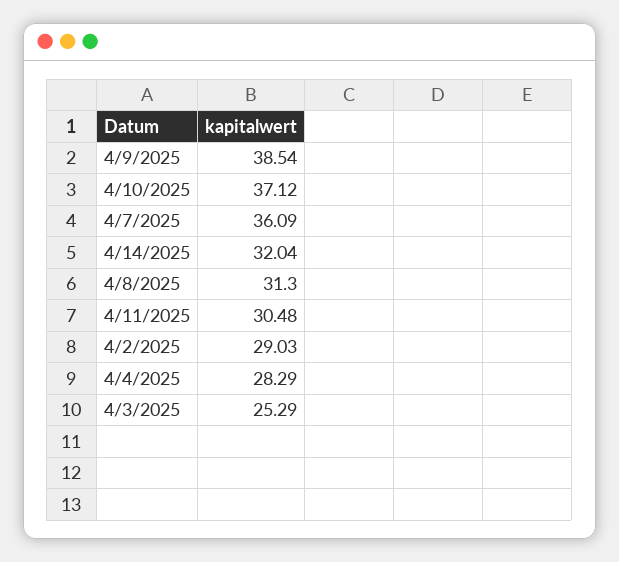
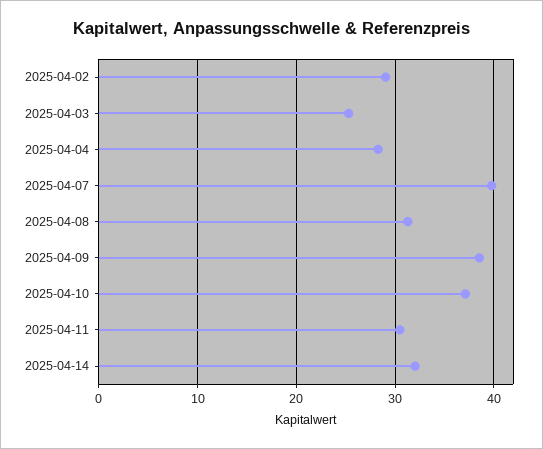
4/7/2025: 36.09 -> 40

